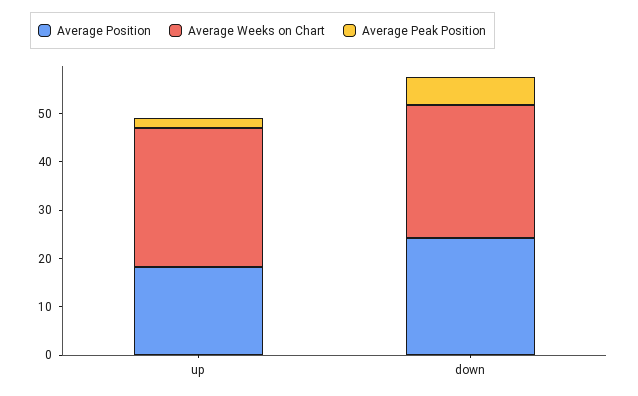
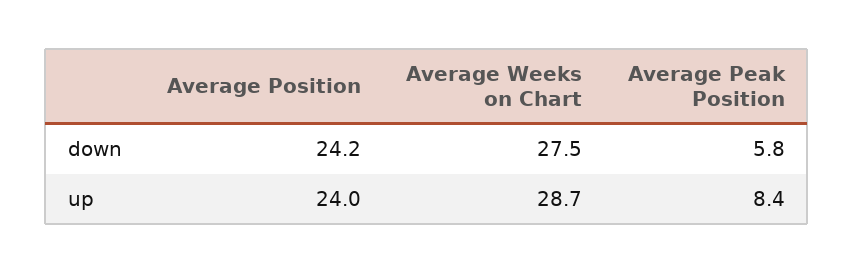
Average Position, up: 18 -> 24
Average Peak Position, up: 2 -> 8.4

